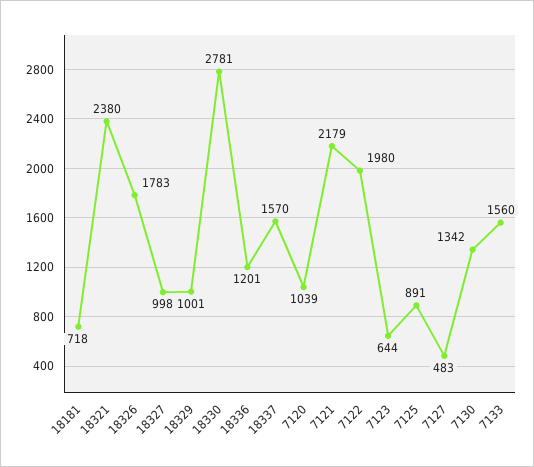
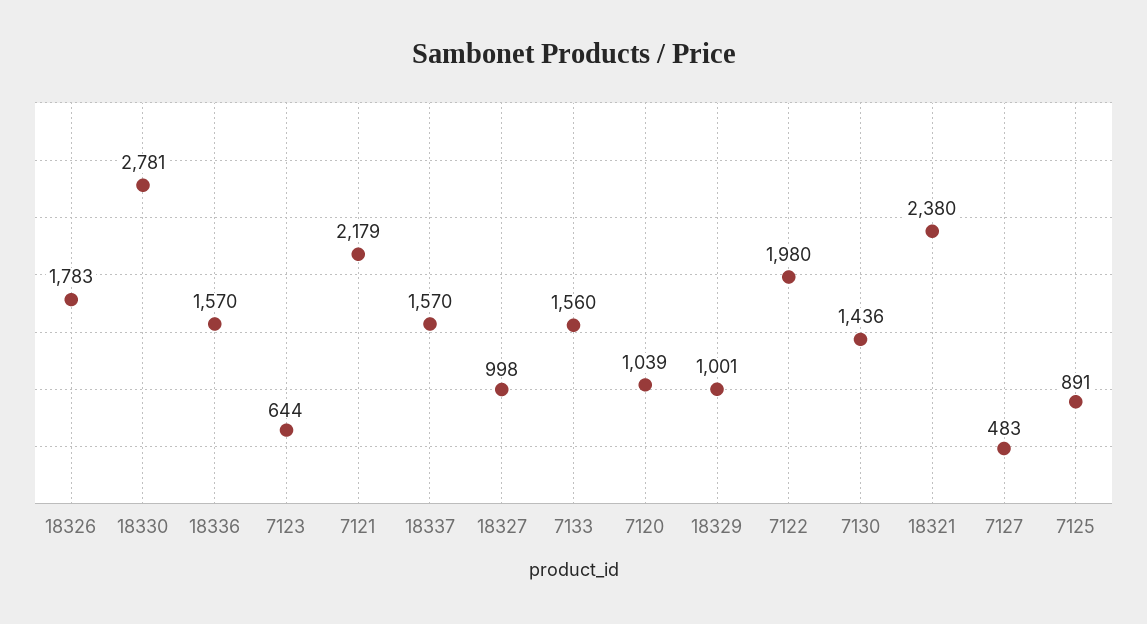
18181: 718 -> none
18336: 1201 -> 1570
7130: 1342 -> 1436

